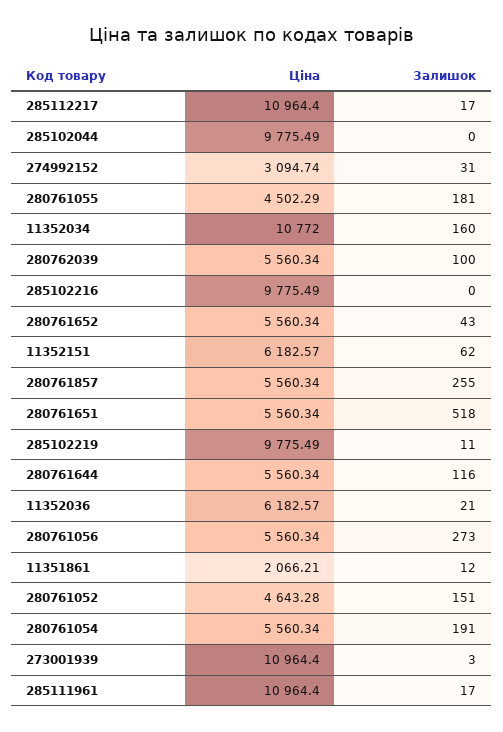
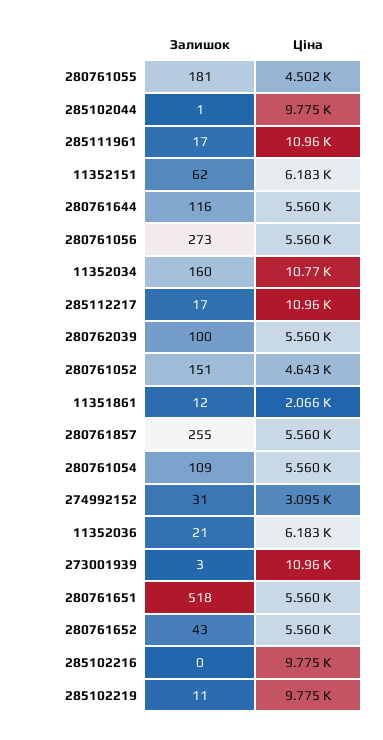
Залишок, 285102044: 0 -> 1
Залишок, 280761054: 191 -> 109

